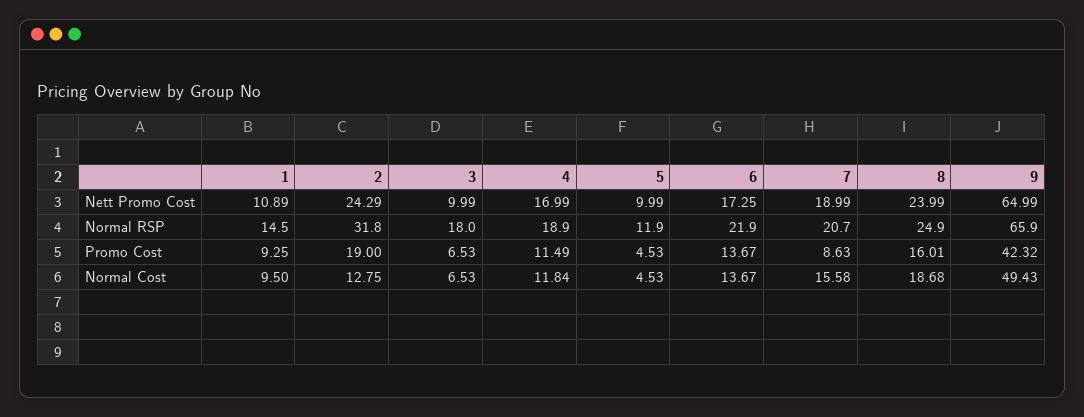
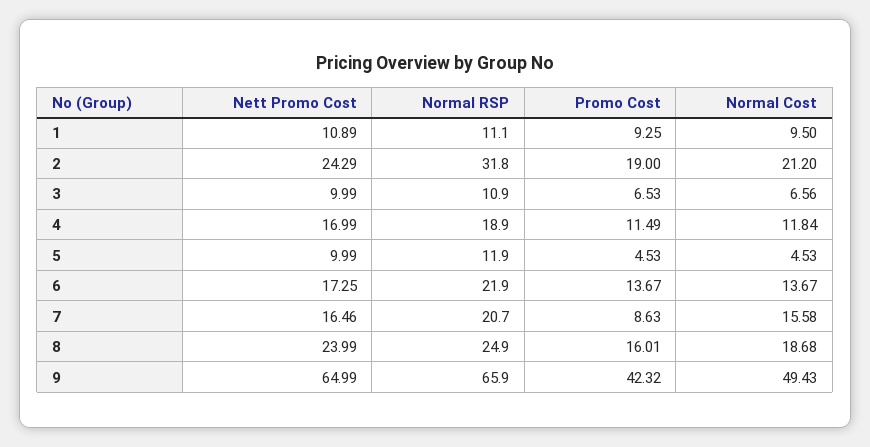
7, Nett Promo Cost: 18.99 -> 16.46
1, Normal RSP: 14.5 -> 11.1
3, Normal RSP: 18 -> 10.9
2, Normal Cost: 12.75 -> 21.2
3, Normal Cost: 6.53 -> 6.56

